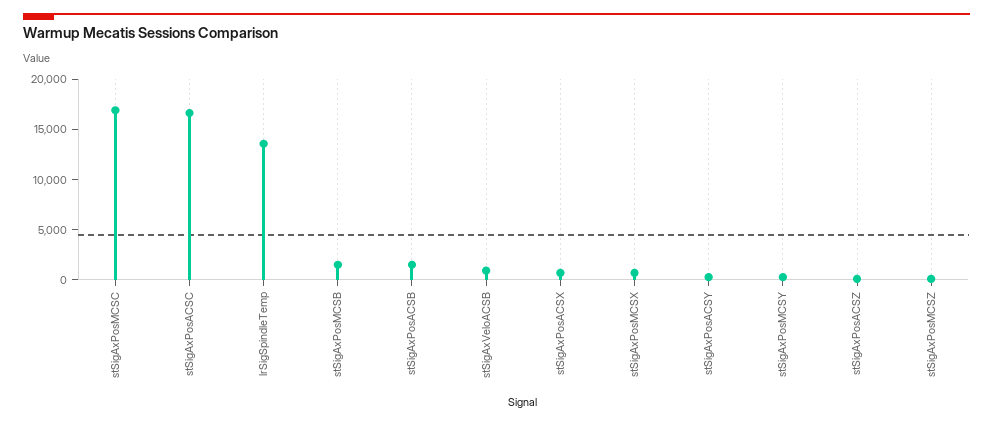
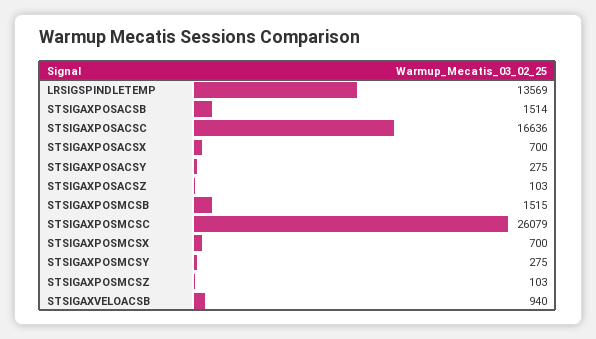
stSigAxPosMCSC: 17000 -> 26079

